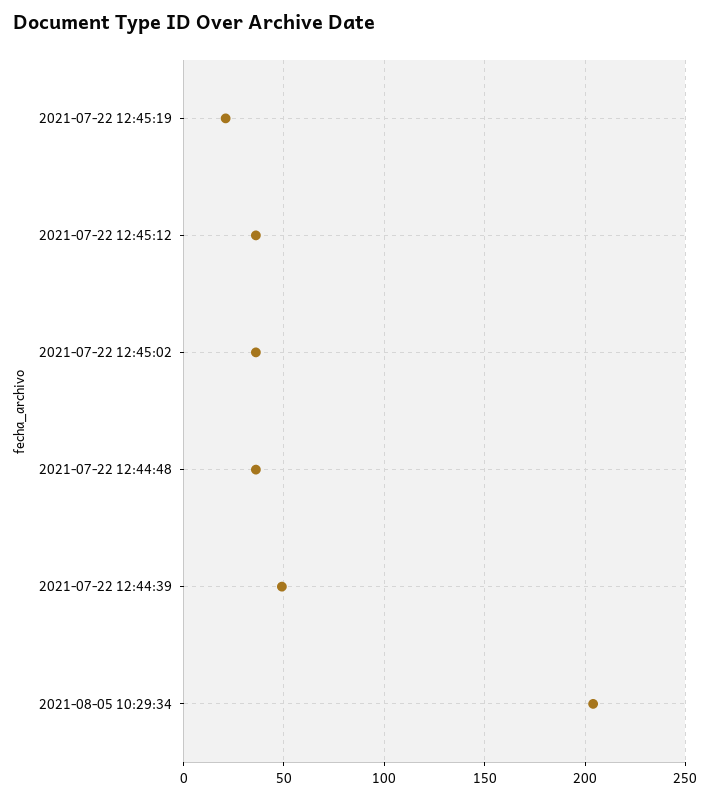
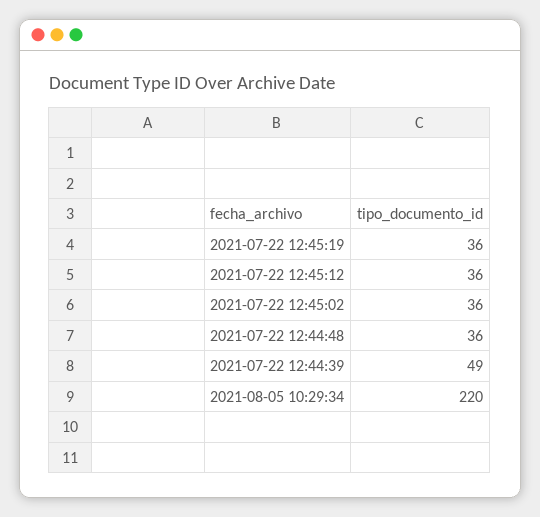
2021-07-22 12:45:19: 20 -> 36
2021-08-05 10:29:34: 205 -> 220

